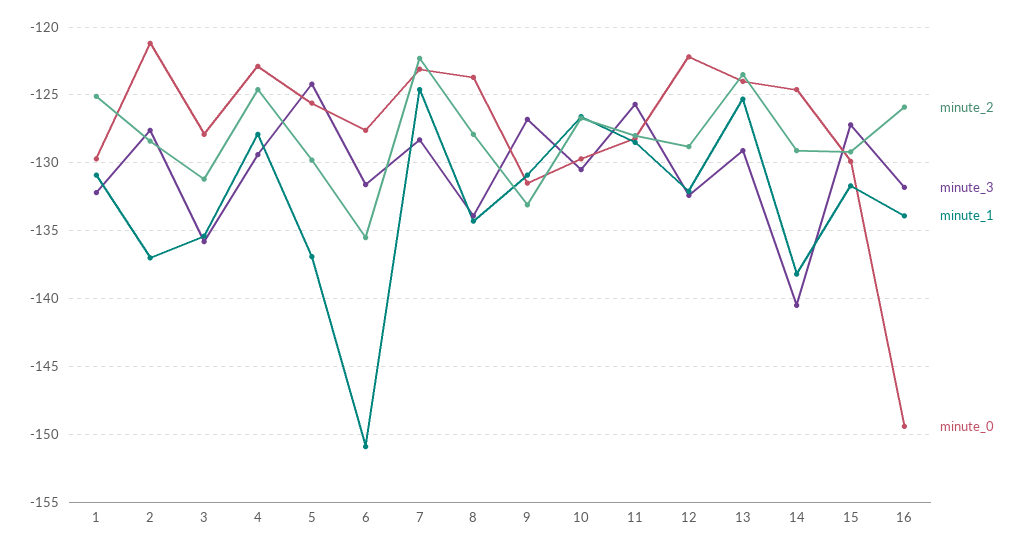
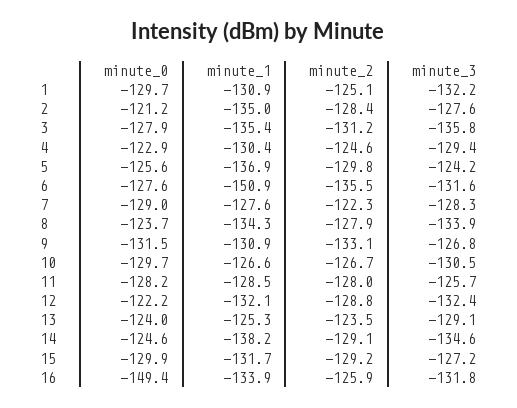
minute_1, 2: -137 -> -135
minute_1, 4: -128 -> -130.4
minute_1, 7: -124.5 -> -127.6
minute_0, 7: -123 -> -129
minute_3, 14: -140.5 -> -134.6

